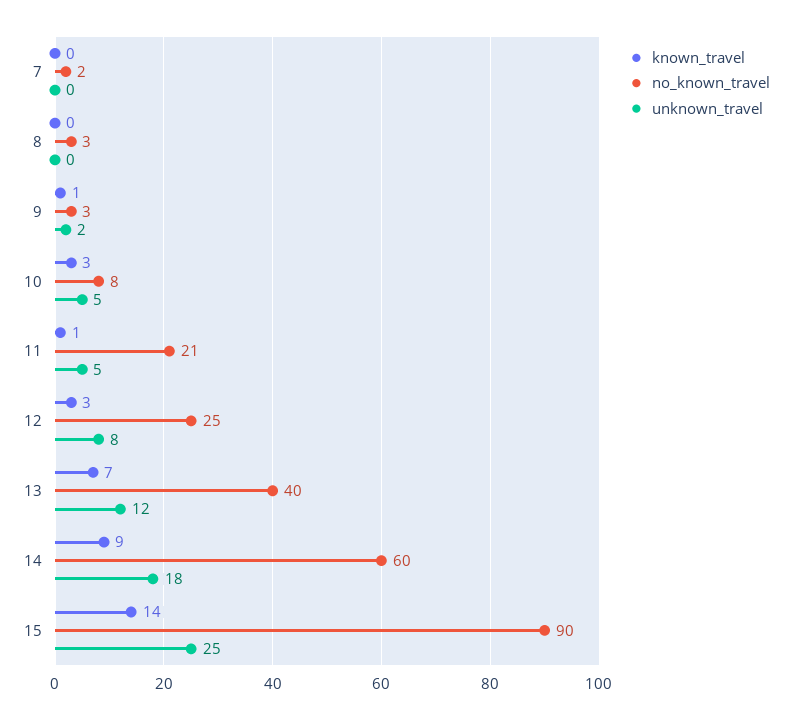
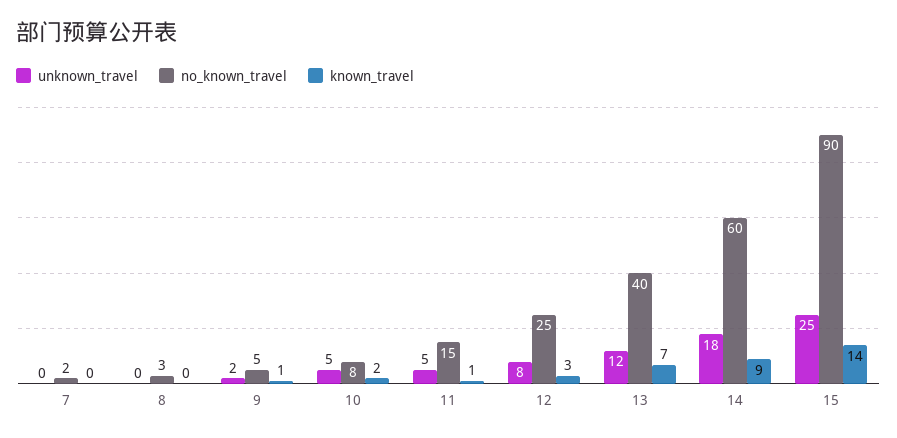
no_known_travel, 9: 3 -> 5
known_travel, 10: 3 -> 2
no_known_travel, 11: 21 -> 15

